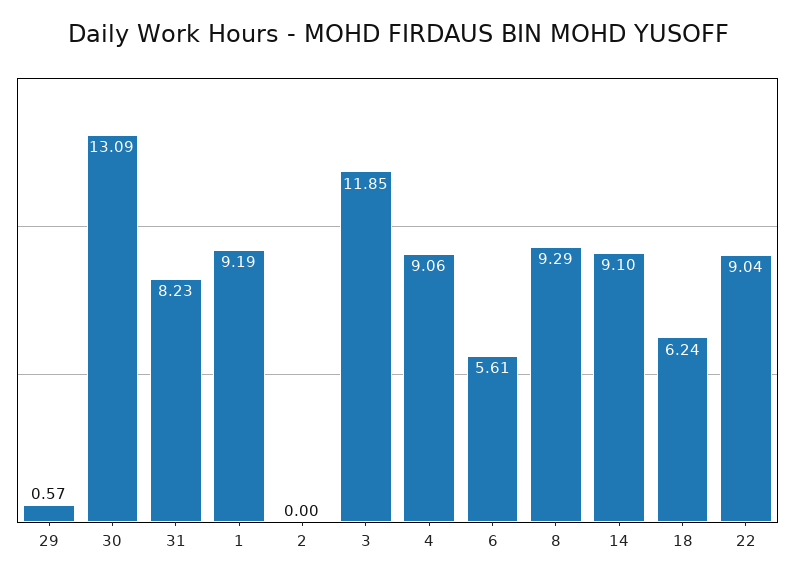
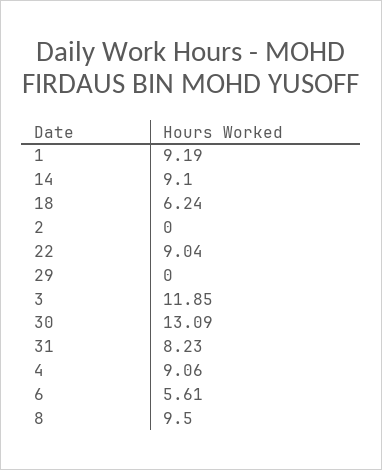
29: 0.57 -> 0
8: 9.29 -> 9.5

